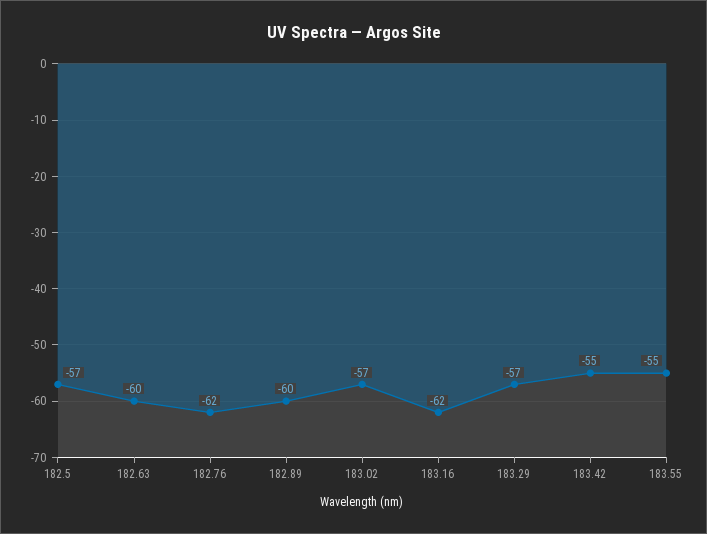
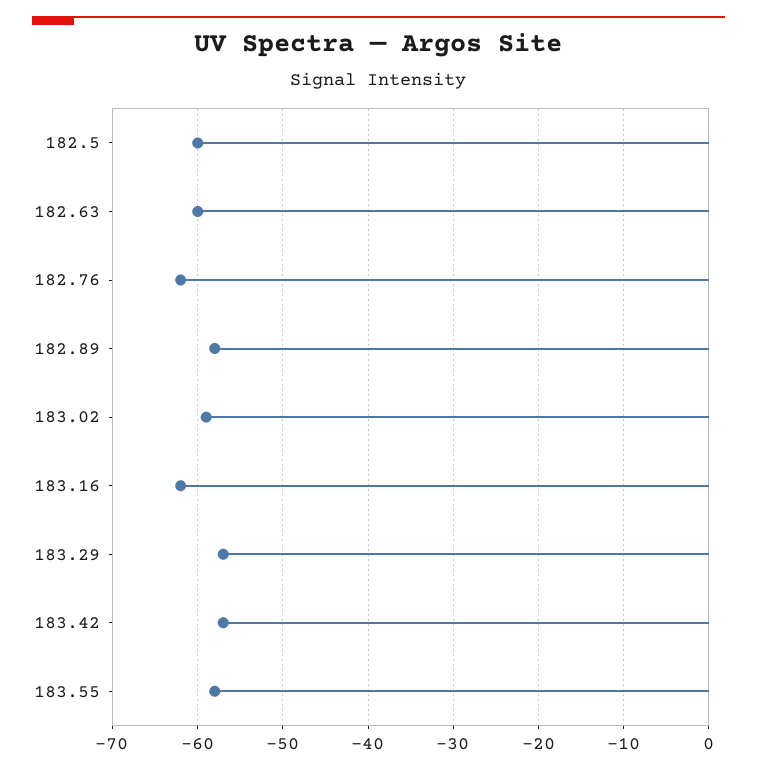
182.5: -57 -> -60
182.89: -60 -> -58
183.02: -57 -> -59
183.42: -55 -> -57
183.55: -55 -> -58

